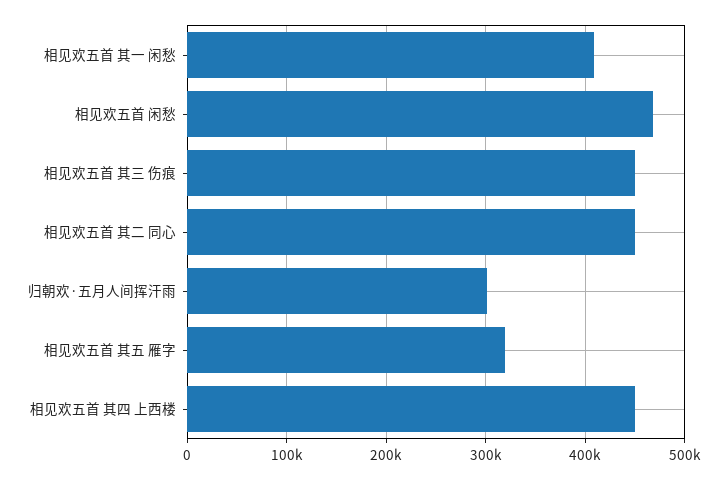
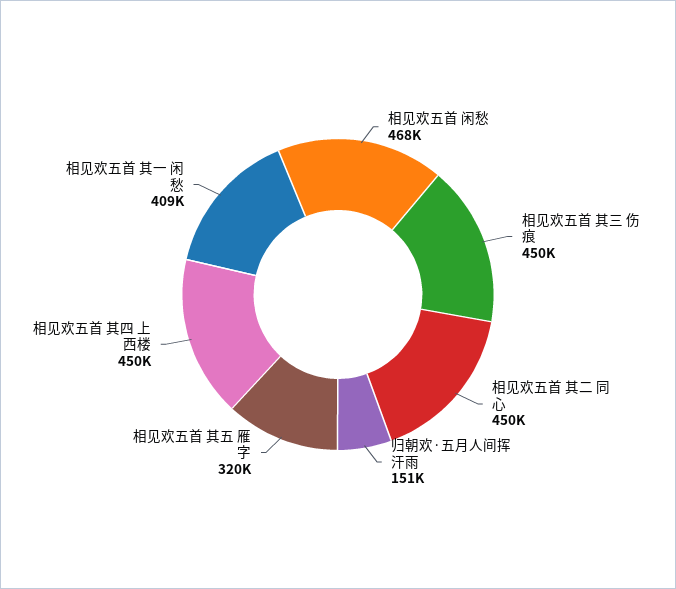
归朝欢·五月人间挥汗雨: 300000 -> 151000

